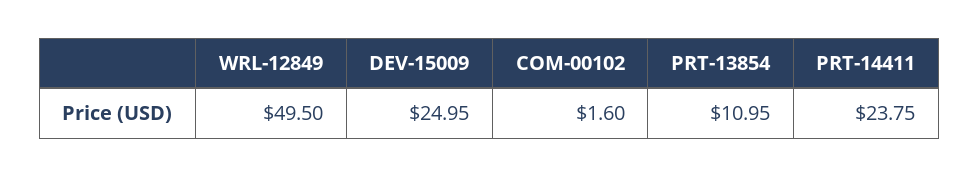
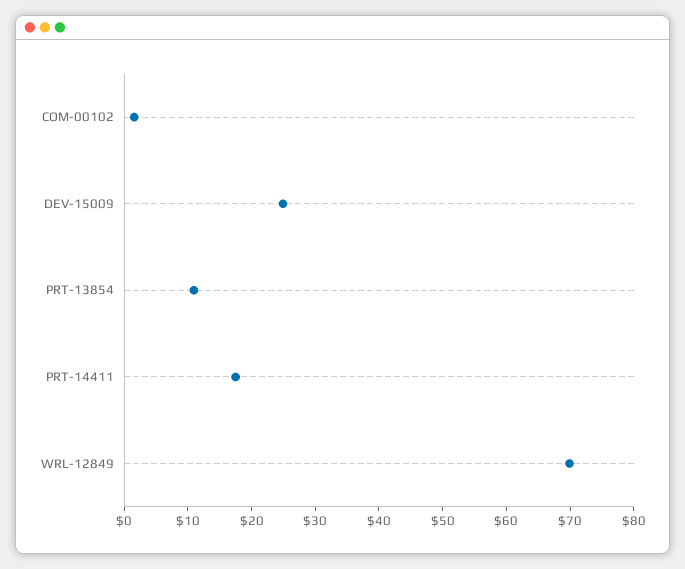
WRL-12849: 49.5 -> 70
PRT-14411: 23.75 -> 18

